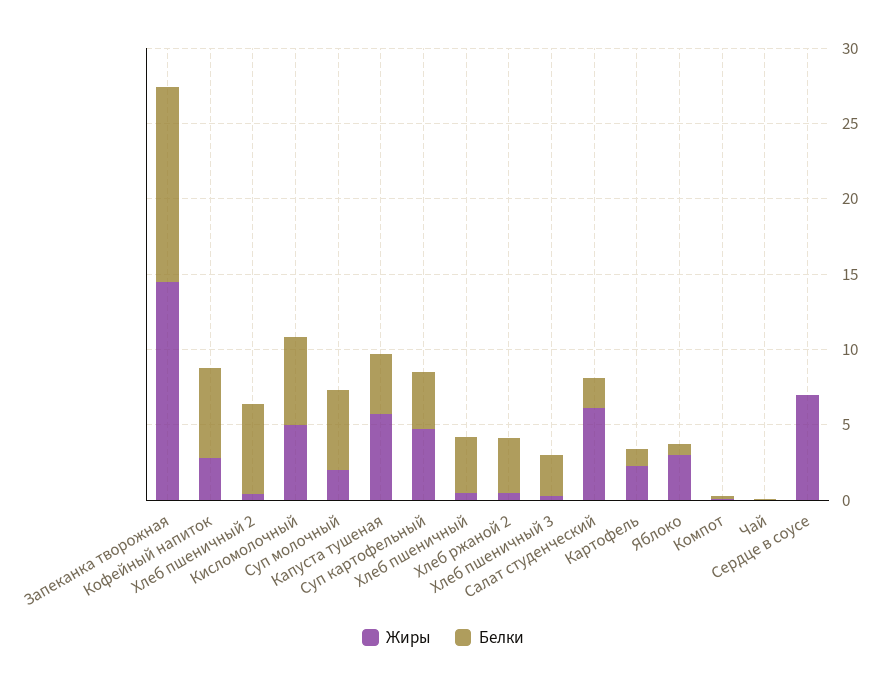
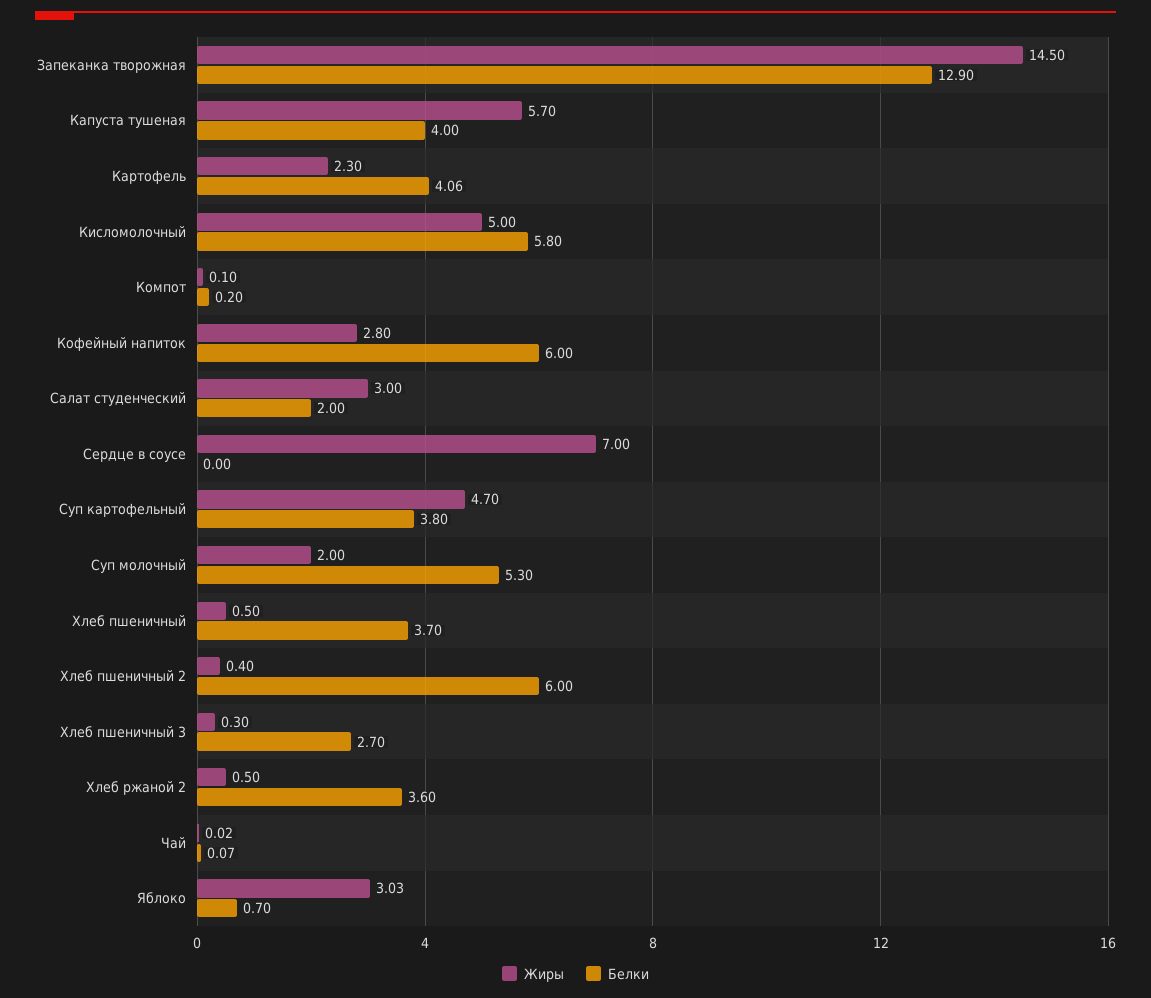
Жиры, Салат студенческий: 6 -> 3
Белки, Картофель: 1 -> 4.06

